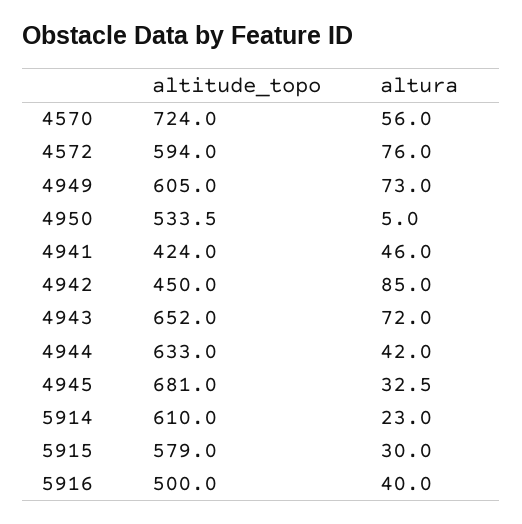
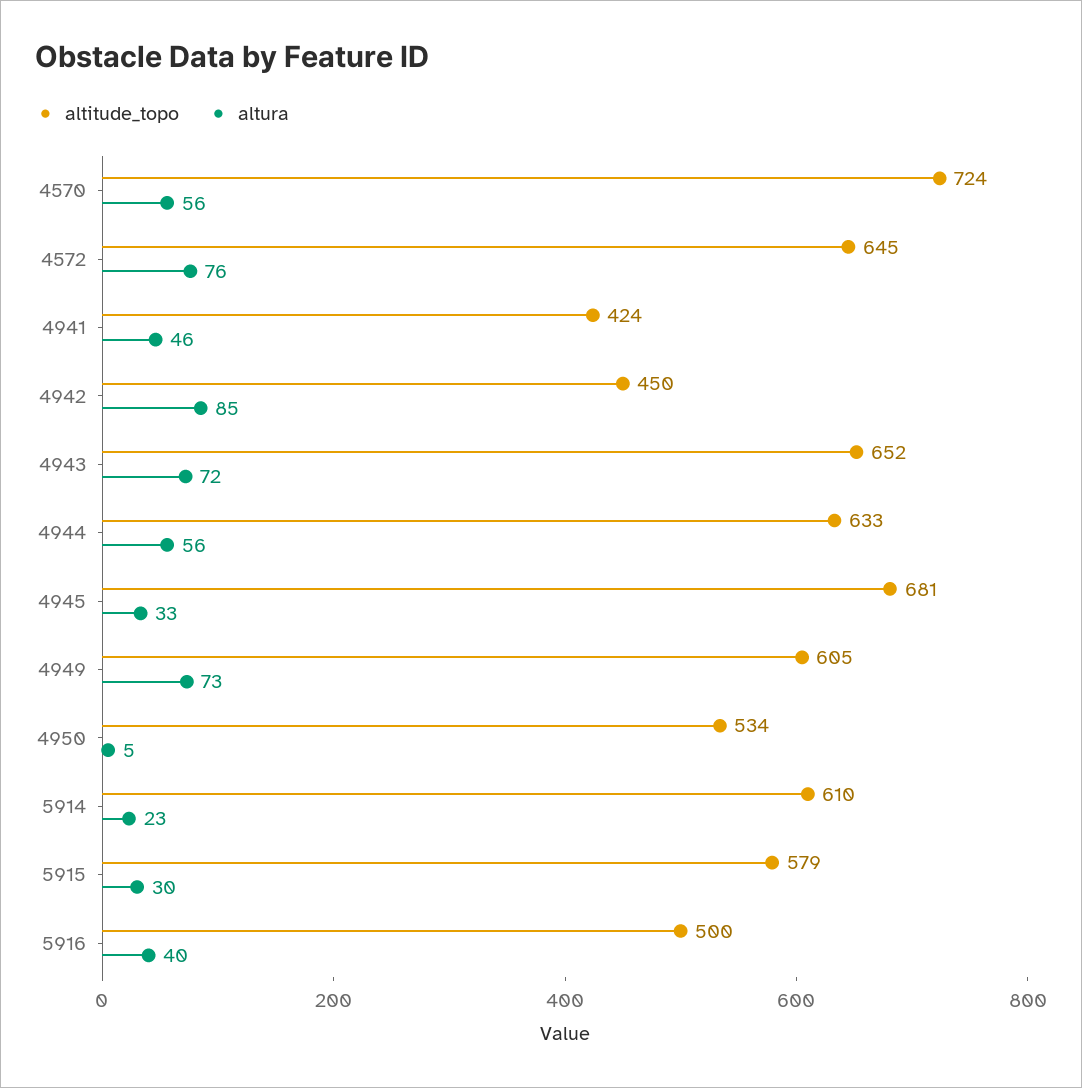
altitude_topo, 4572: 594 -> 645
altura, 4944: 42 -> 56

